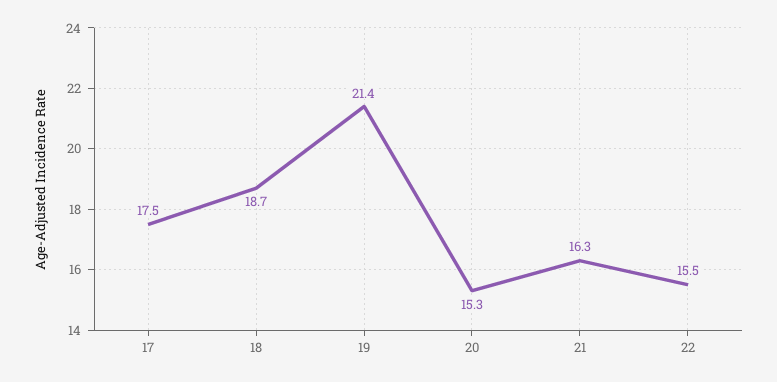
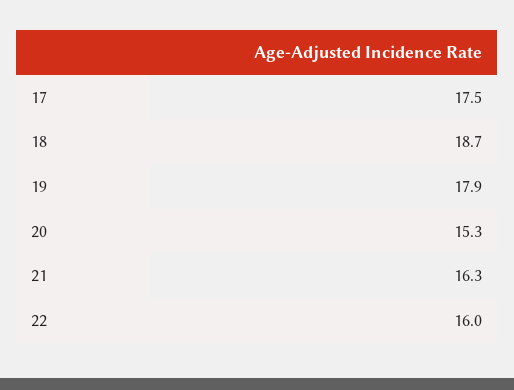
19: 21.4 -> 17.9
22: 15.5 -> 16

